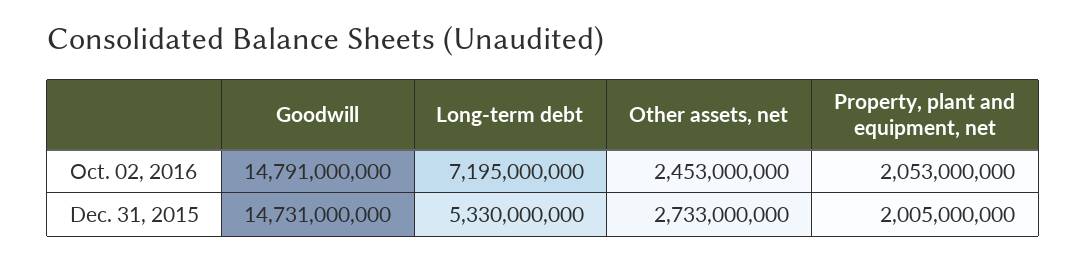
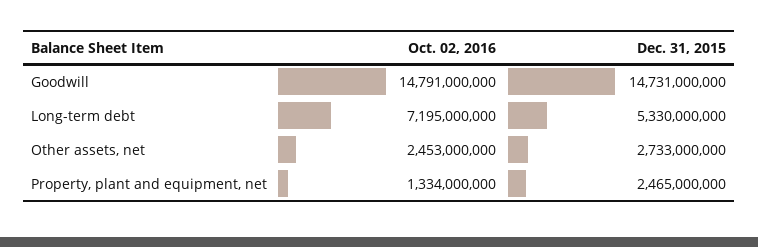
Property, plant and equipment, net, Oct. 02, 2016: 2053000000 -> 1334000000
Property, plant and equipment, net, Dec. 31, 2015: 2005000000 -> 2465000000

